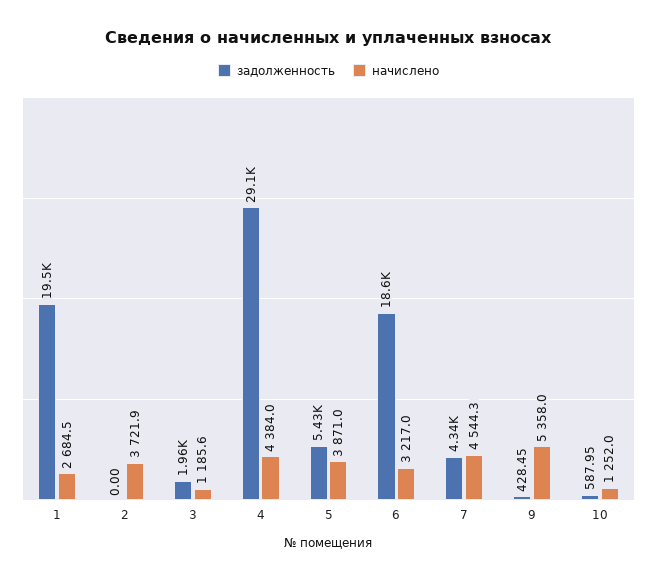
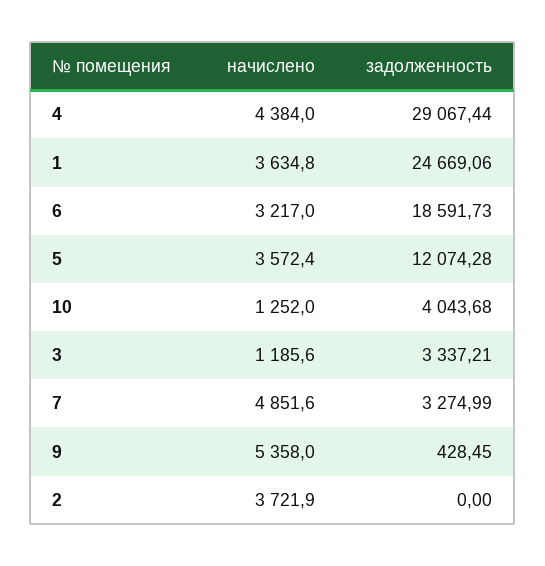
задолженность, 1: 19500 -> 24669.06
начислено, 1: 2684.5 -> 3634.8
задолженность, 3: 1960 -> 3337.21
задолженность, 5: 5430 -> 12074.28
начислено, 5: 3871 -> 3572.4
задолженность, 7: 4340 -> 3274.99
начислено, 7: 4544.3 -> 4851.6
задолженность, 10: 587.95 -> 4043.68

